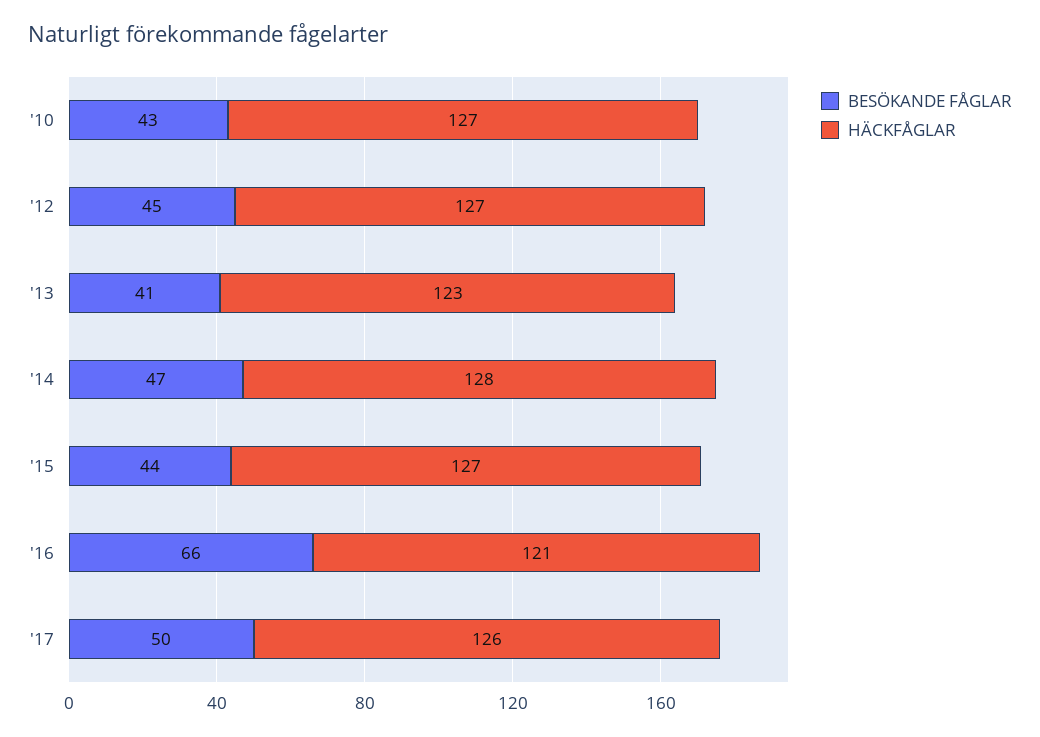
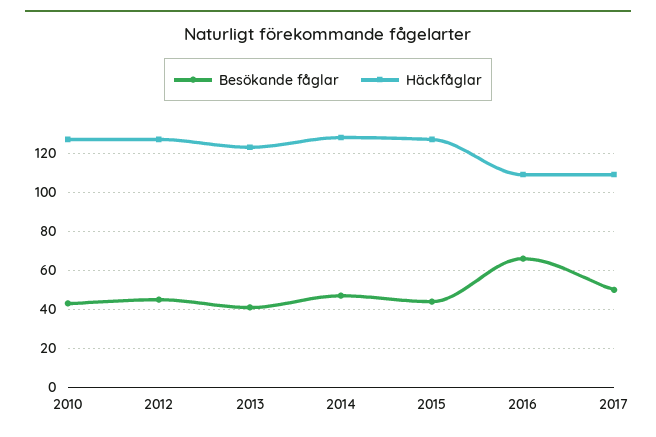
HÄCKFÅGLAR, '16: 121 -> 110
HÄCKFÅGLAR, '17: 126 -> 110

